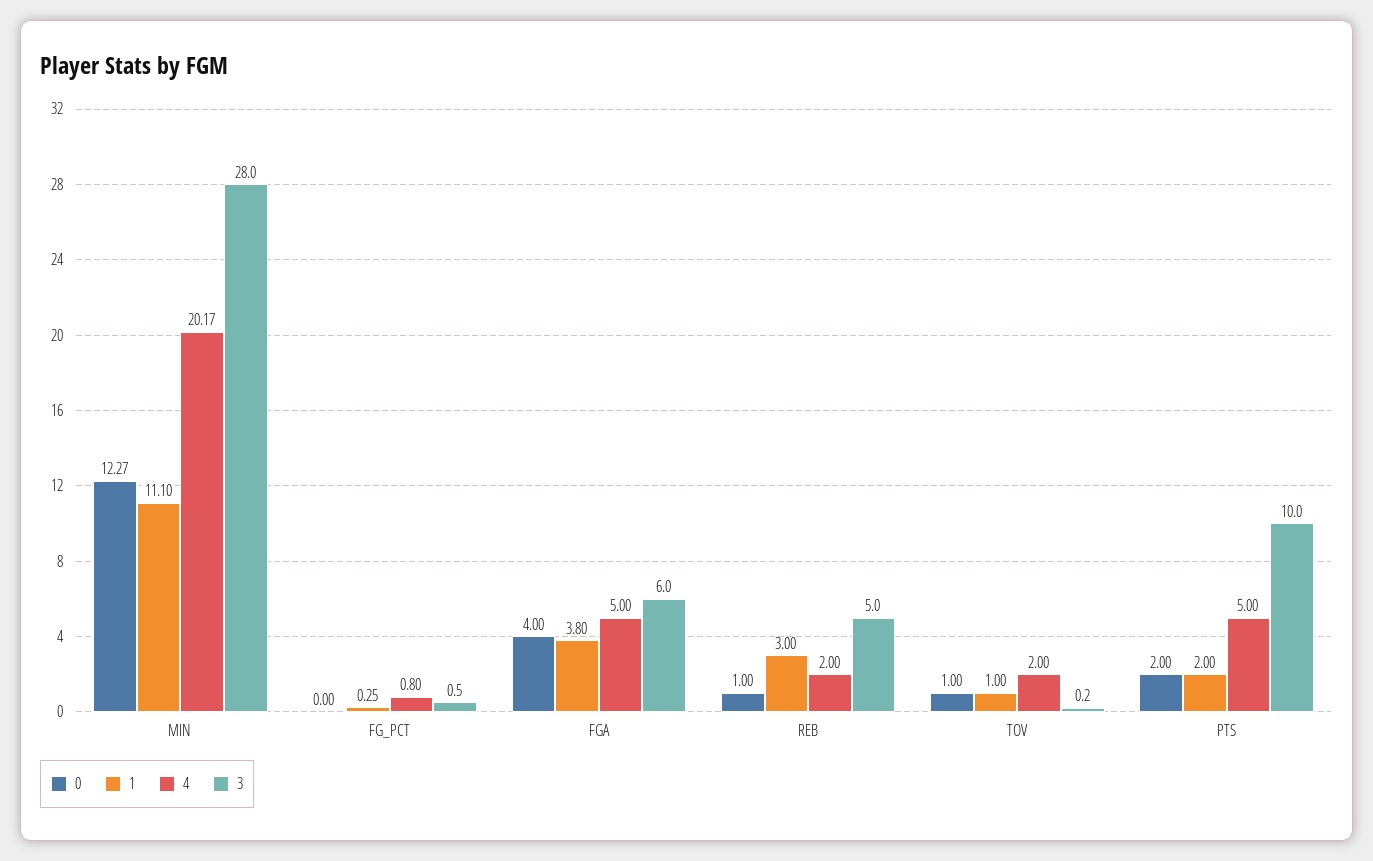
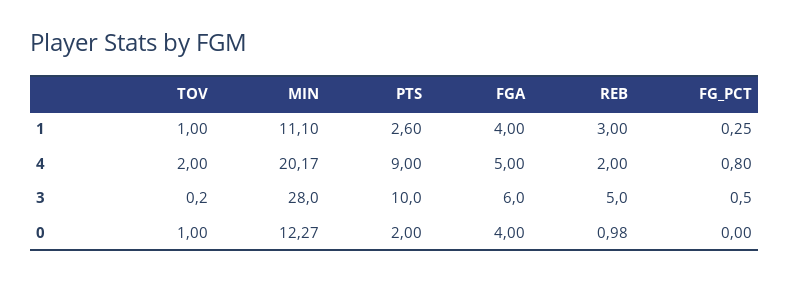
1, FGA: 3.8 -> 4
0, REB: 1 -> 0.98
1, PTS: 2 -> 2.6
4, PTS: 5 -> 9

